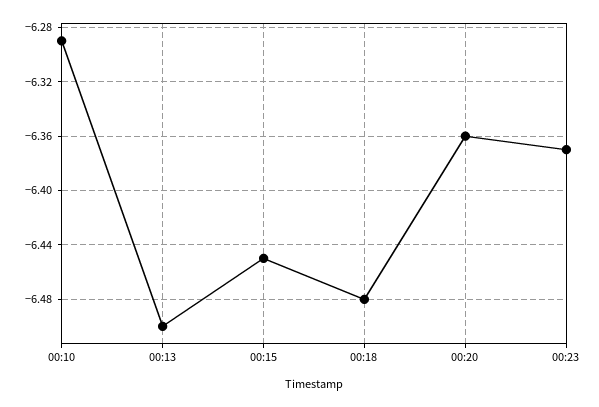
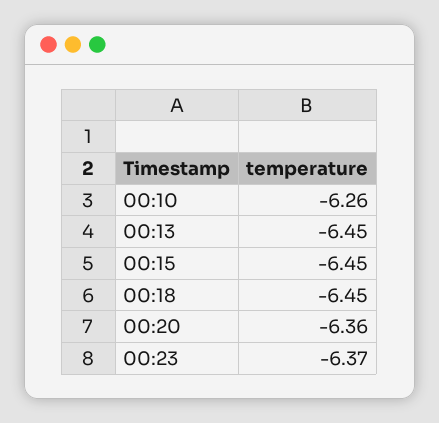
00:10: -6.29 -> -6.26
00:13: -6.5 -> -6.45
00:18: -6.48 -> -6.45

